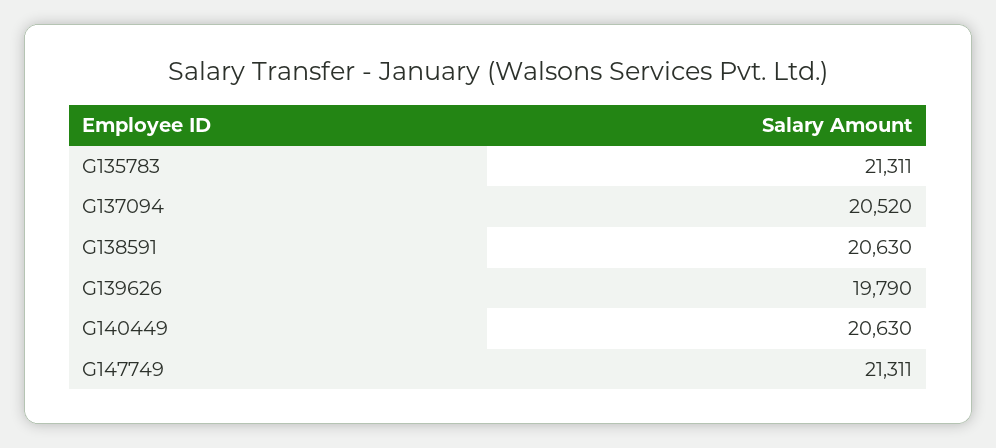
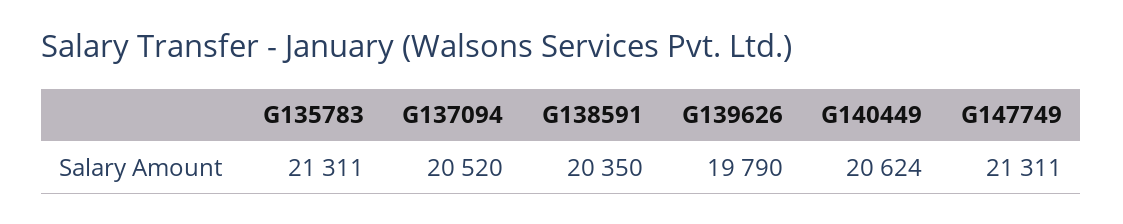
G138591: 20630 -> 20350
G140449: 20630 -> 20624

